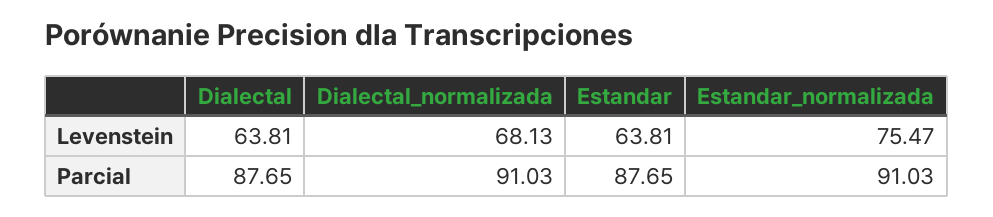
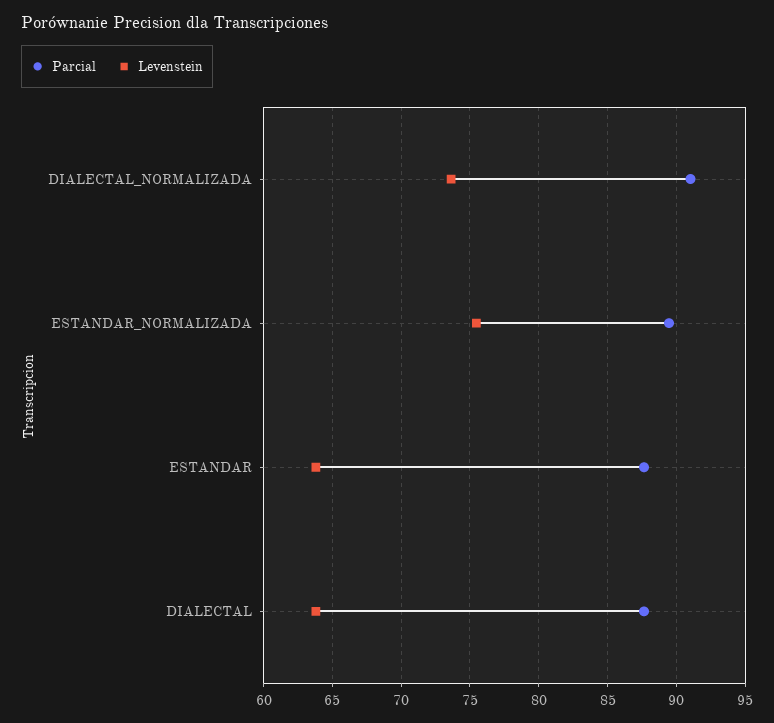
Levenstein, Dialectal_normalizada: 68.13 -> 73.5
Parcial, Estandar_normalizada: 91.03 -> 89.5

